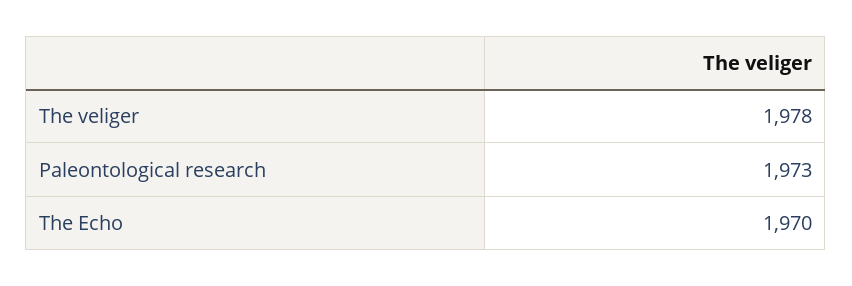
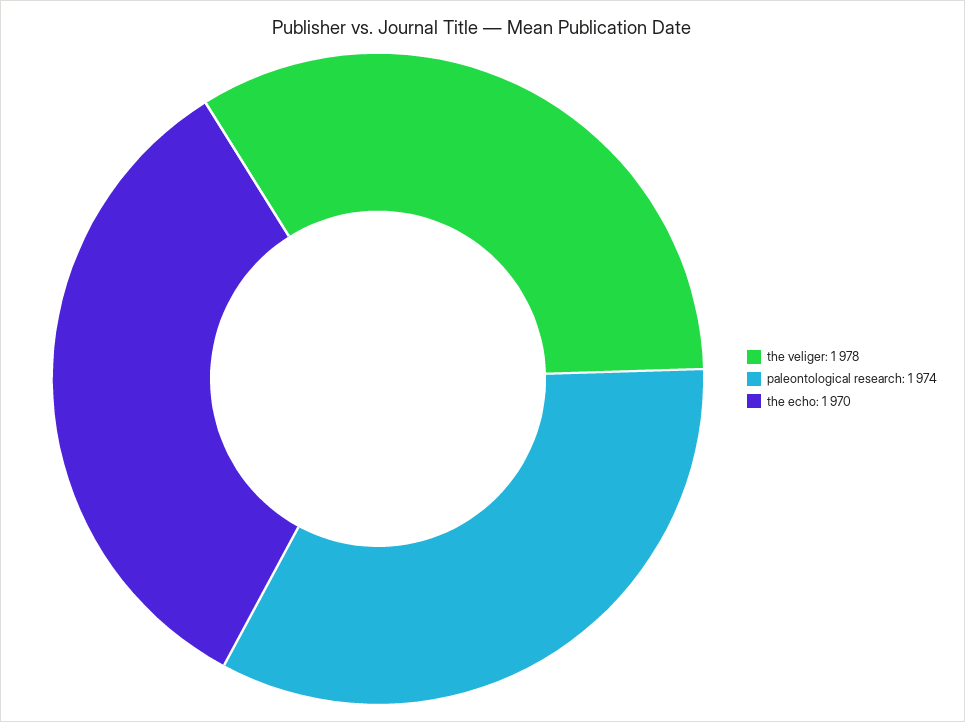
Paleontological research: 1973 -> 1974

